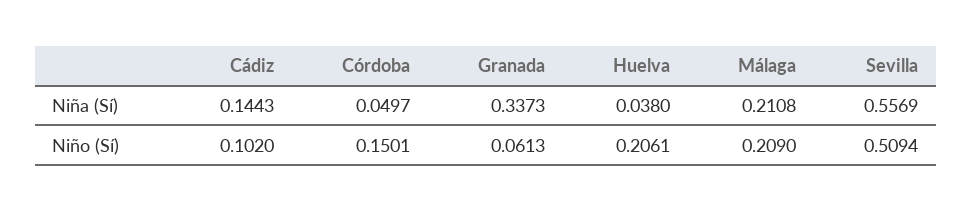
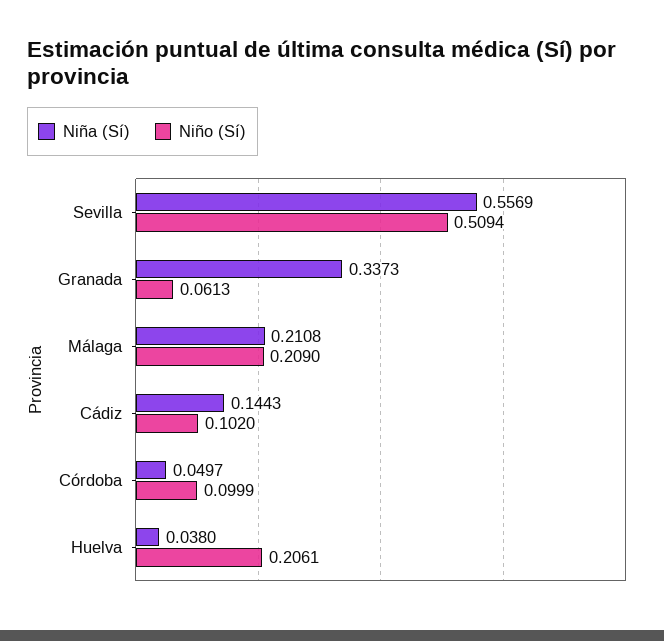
Niño (Sí), Córdoba: 0.1501 -> 0.0999

